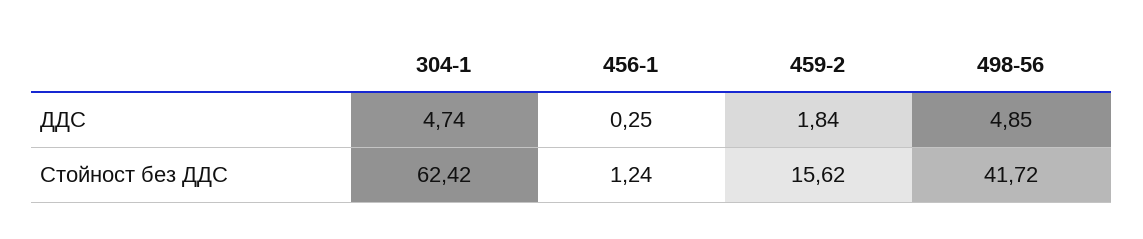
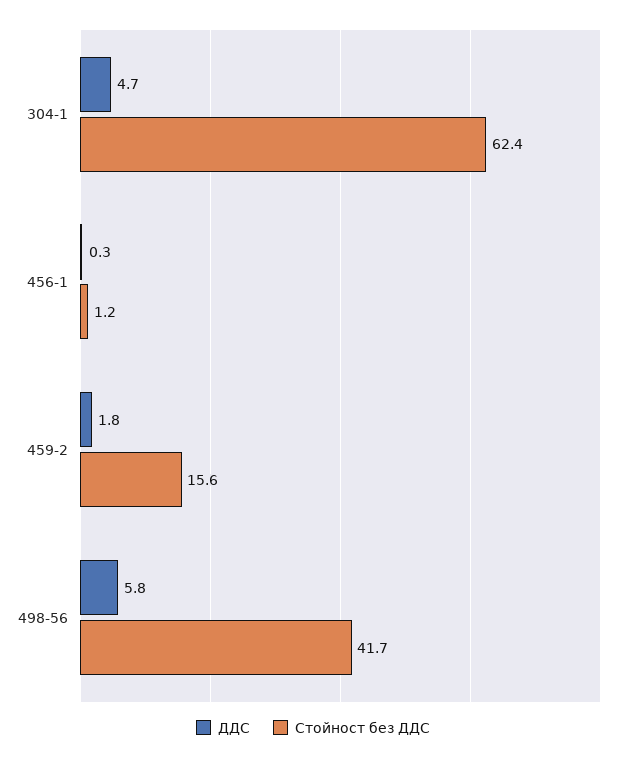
ДДС, 498-56: 4.85 -> 5.8

